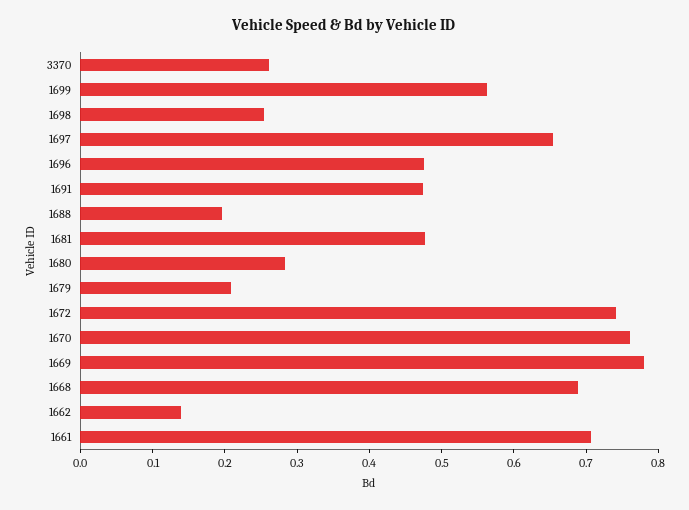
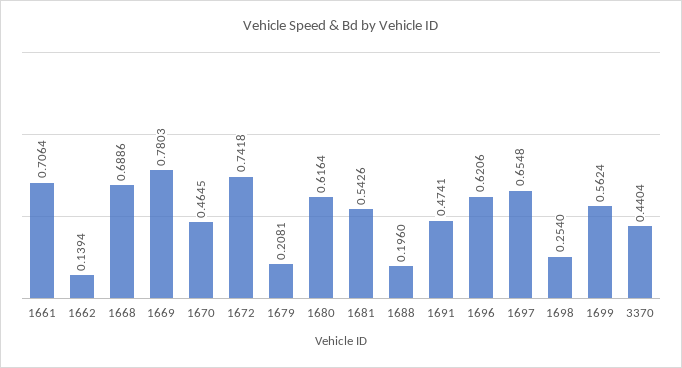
3370: 0.26 -> 0.4404
1696: 0.48 -> 0.6206
1681: 0.48 -> 0.5426
1680: 0.28 -> 0.6164
1670: 0.76 -> 0.4645

